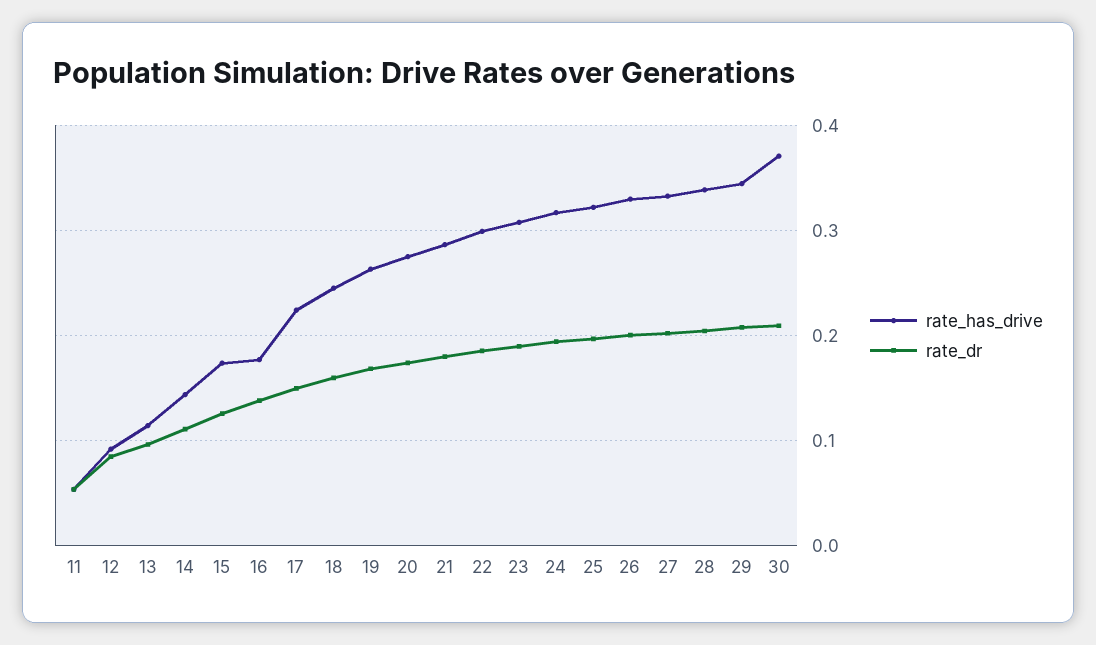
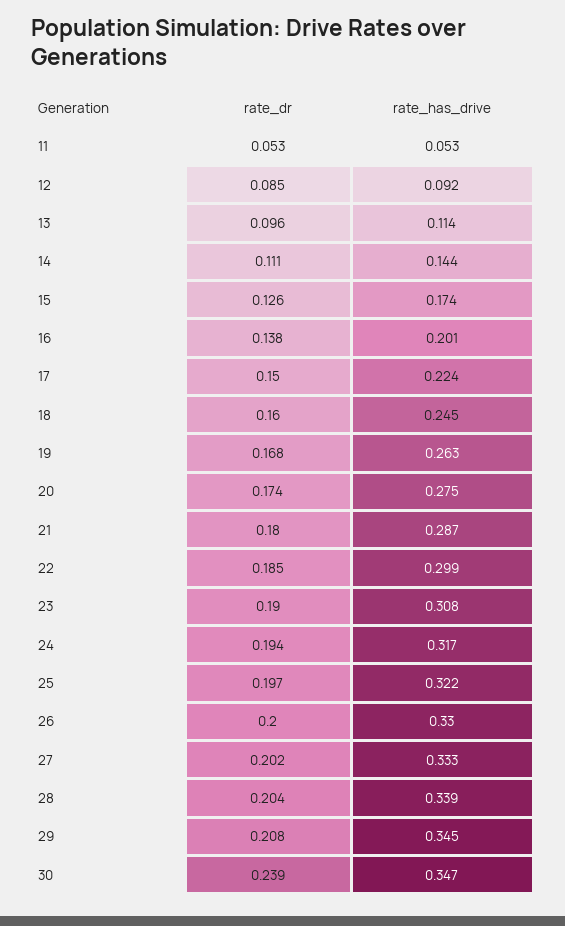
rate_has_drive, 16: 0.18 -> 0.201
rate_has_drive, 30: 0.37 -> 0.347
rate_dr, 30: 0.21 -> 0.239

